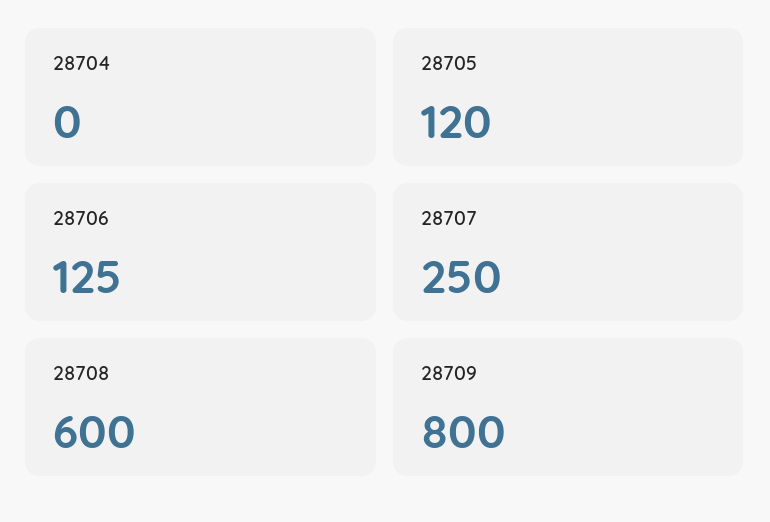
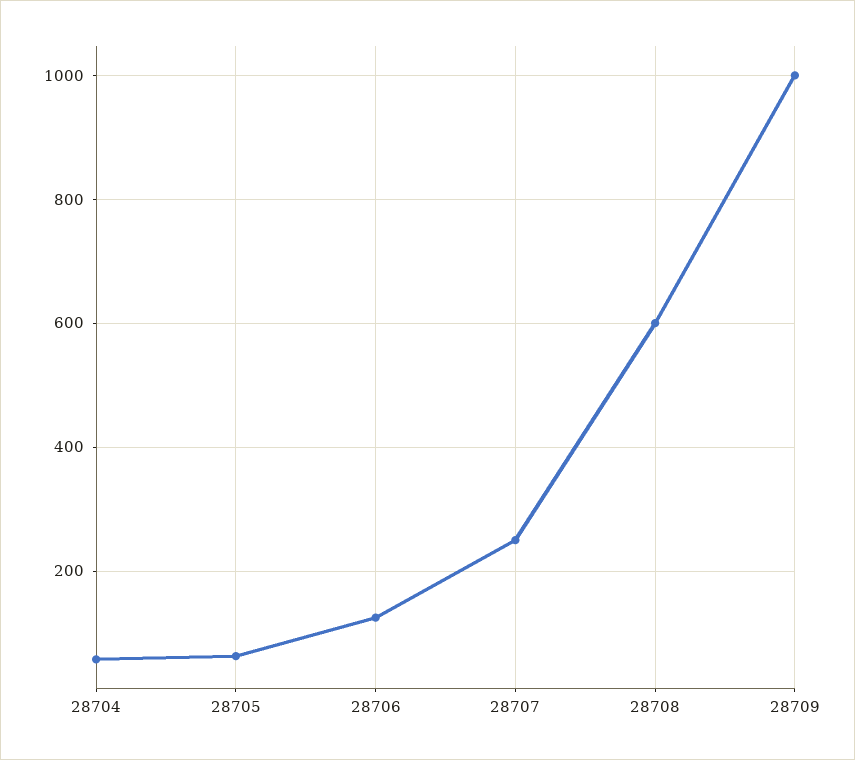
28704: 0 -> 60
28705: 120 -> 60
28709: 800 -> 1000

